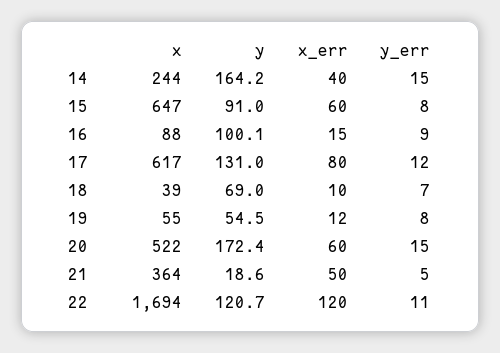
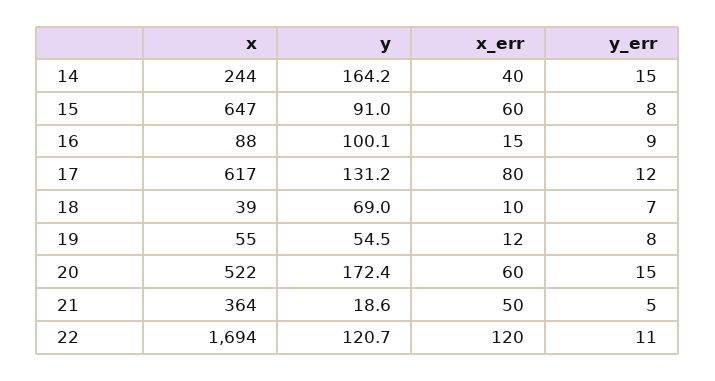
y, 17: 131 -> 131.2

